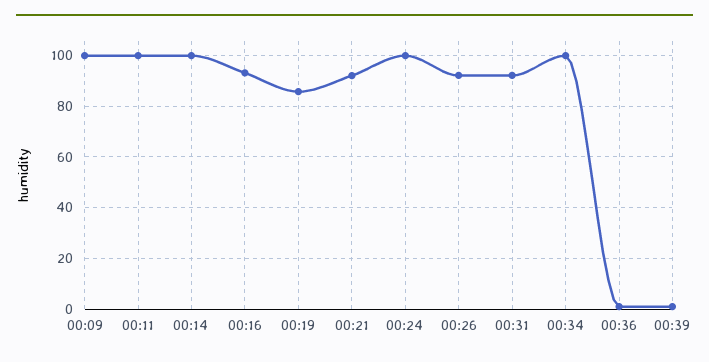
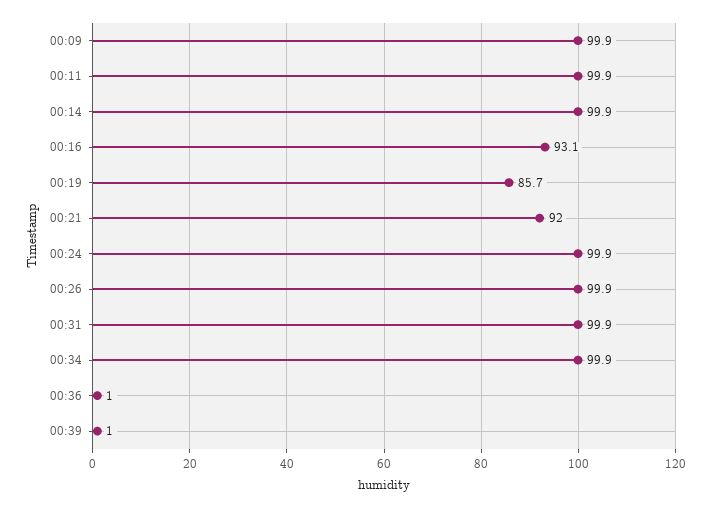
00:26: 92.5 -> 99.9
00:31: 92.5 -> 99.9

